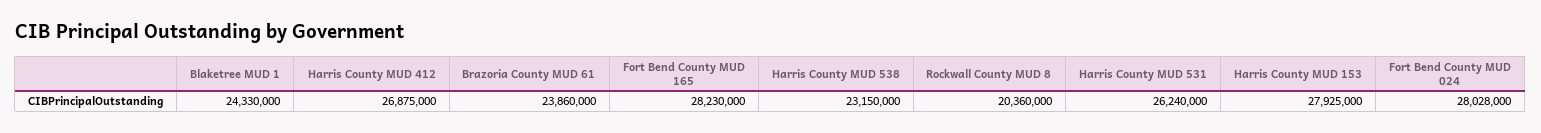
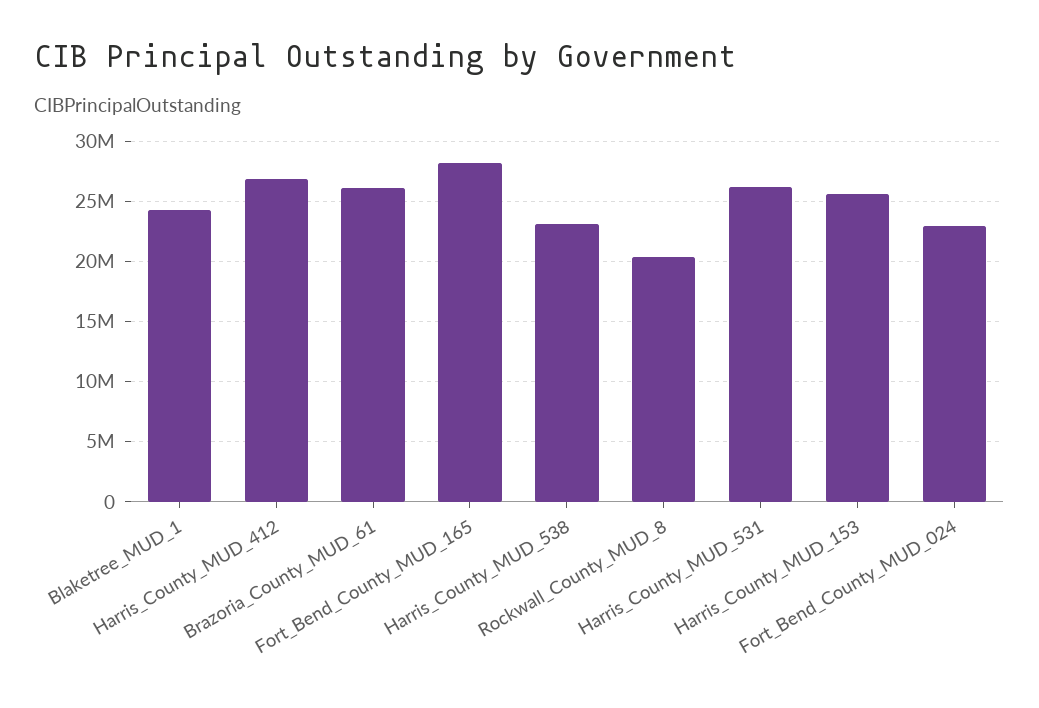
Brazoria County MUD 61: 23860000 -> 26000000
Harris County MUD 153: 27925000 -> 25500000
Fort Bend County MUD 024: 28028000 -> 23000000

